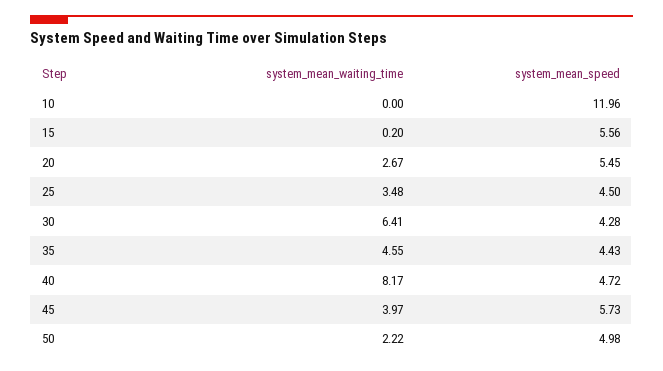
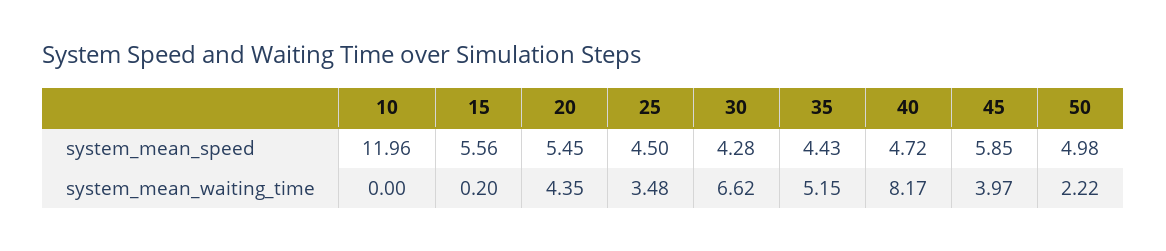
system_mean_waiting_time, 20: 2.67 -> 4.35
system_mean_waiting_time, 30: 6.41 -> 6.62
system_mean_waiting_time, 35: 4.55 -> 5.15
system_mean_speed, 45: 5.73 -> 5.85

